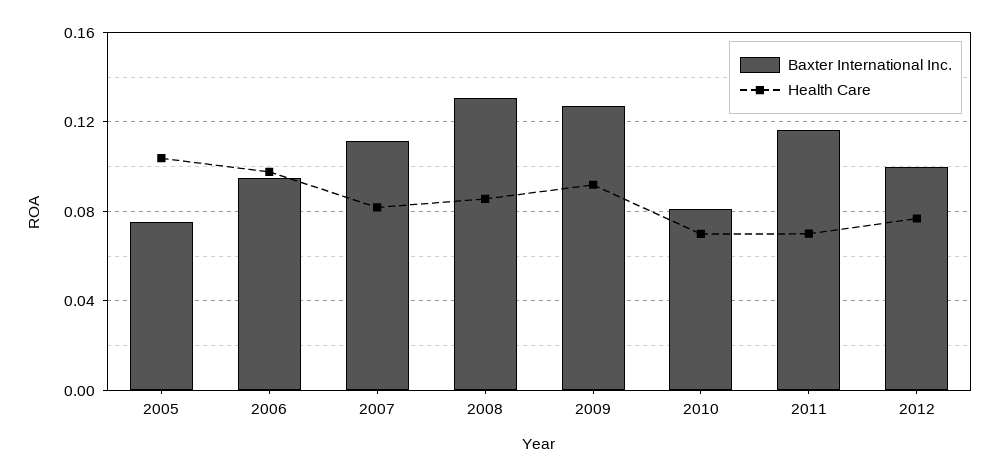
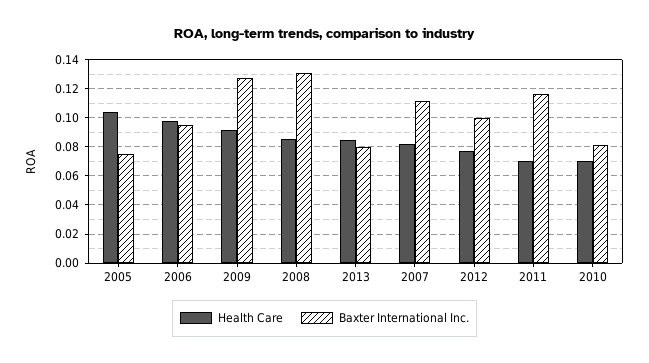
Health Care, 2013: none -> 0.085
Baxter International Inc., 2013: none -> 0.08

